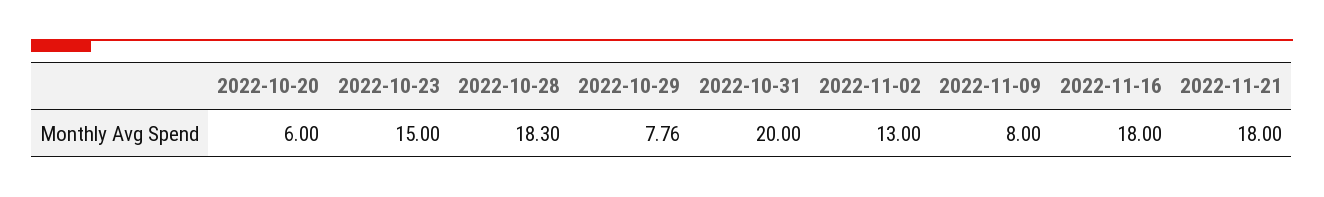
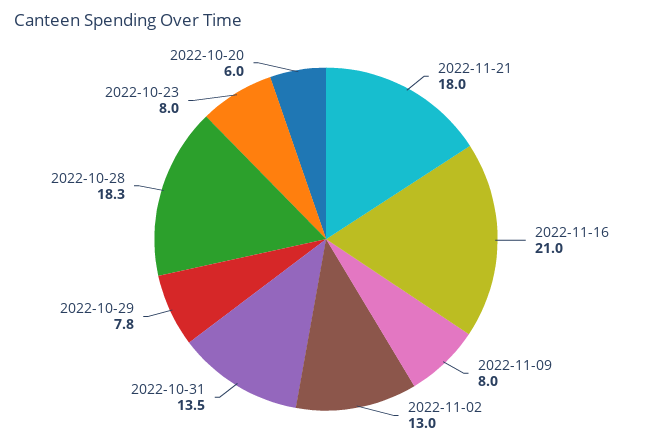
2022-10-23: 15 -> 8
2022-10-31: 20 -> 13.5
2022-11-16: 18 -> 21

